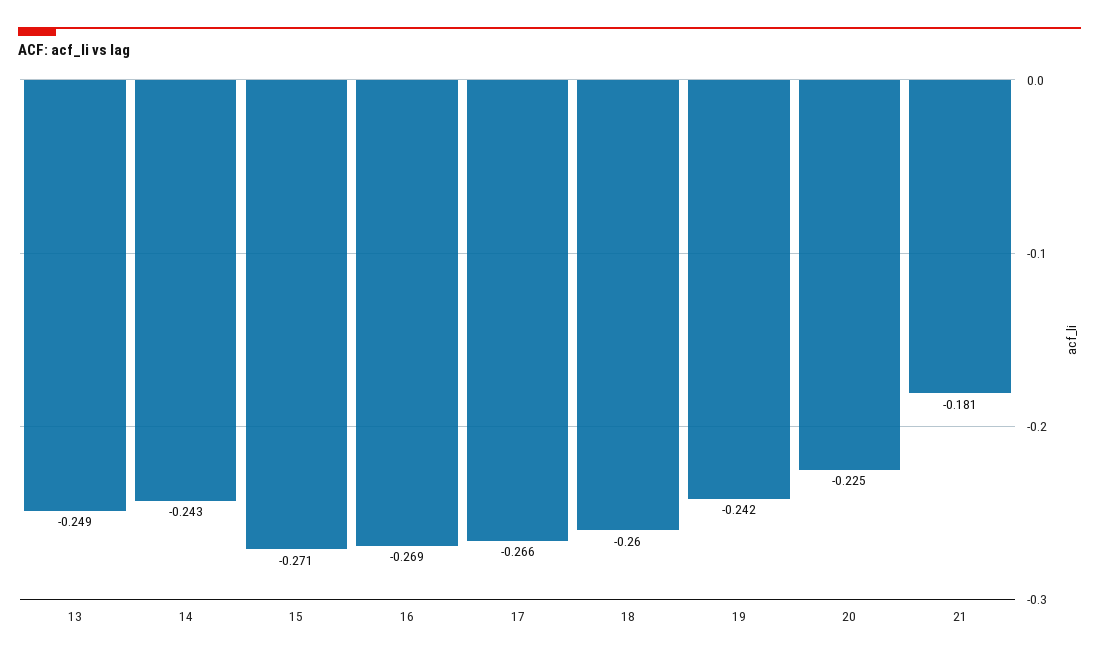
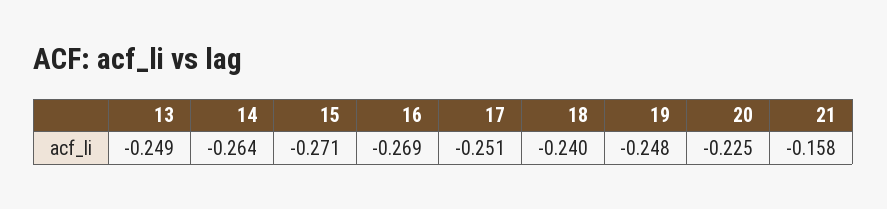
14: -0.243 -> -0.264
17: -0.266 -> -0.251
18: -0.26 -> -0.24
19: -0.242 -> -0.248
21: -0.181 -> -0.158

